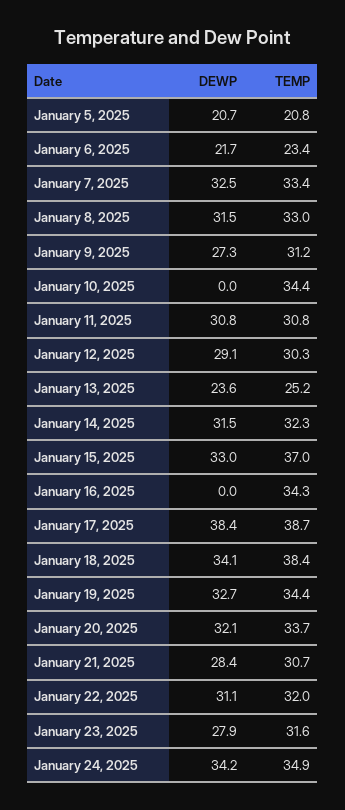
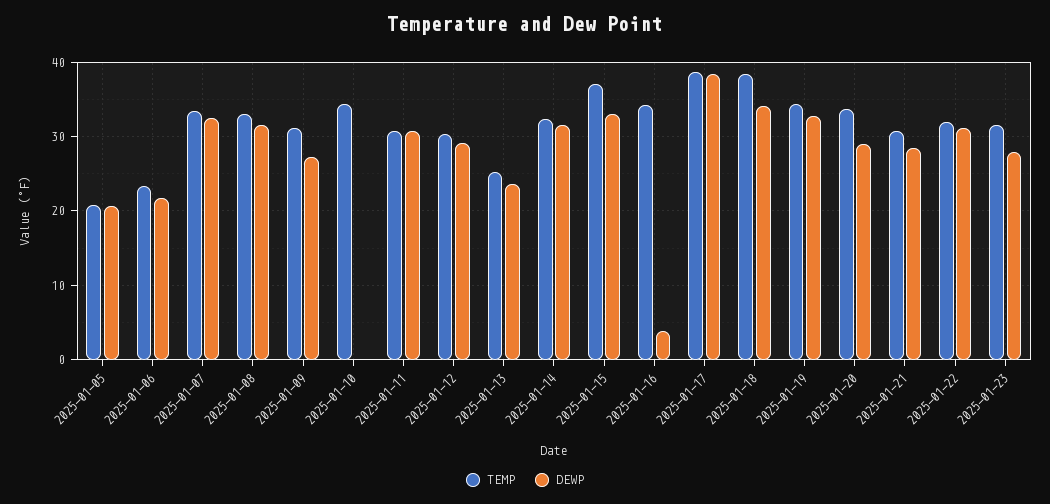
DEWP, January 16, 2025: 0 -> 4
DEWP, January 20, 2025: 32.1 -> 29
DEWP, January 24, 2025: 34.2 -> none
TEMP, January 24, 2025: 34.9 -> none

